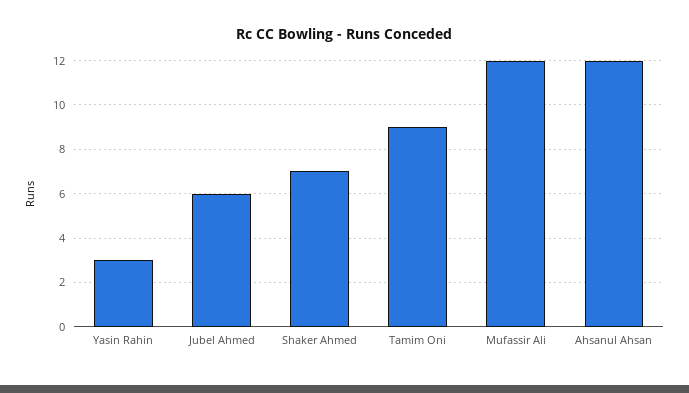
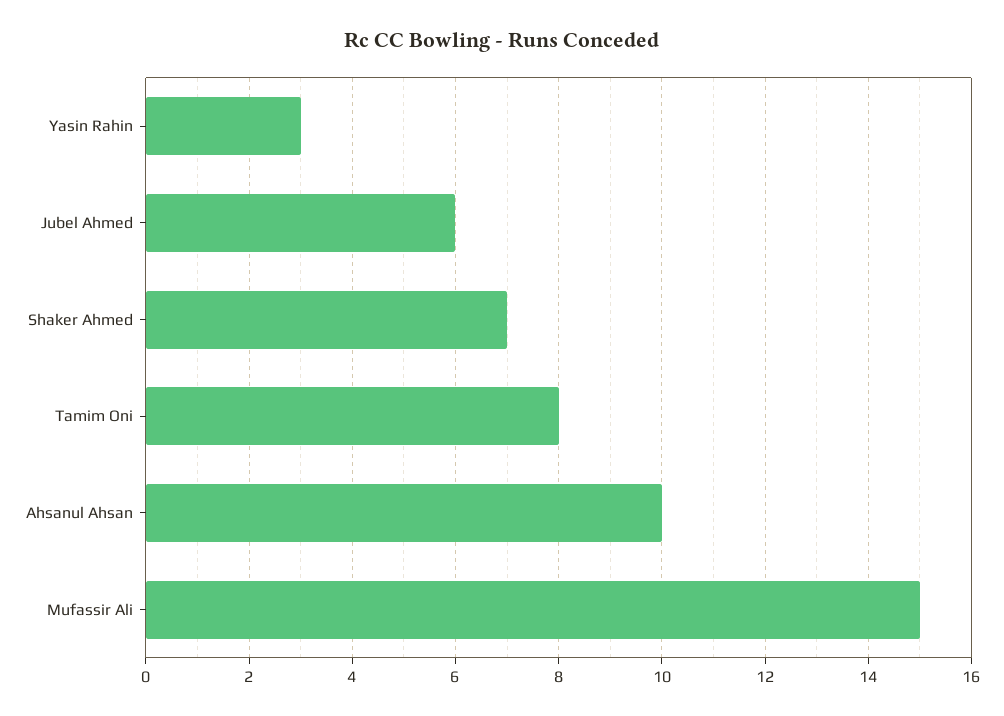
Tamim Oni: 9 -> 8
Mufassir Ali: 12 -> 15
Ahsanul Ahsan: 12 -> 10

